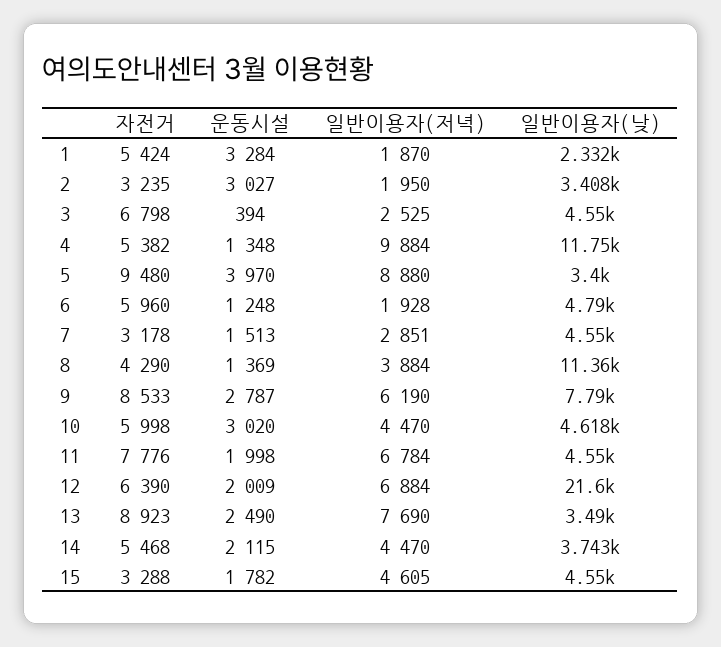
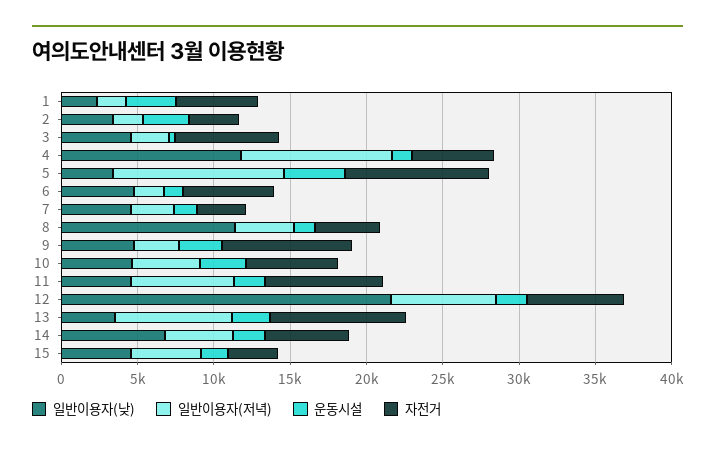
일반이용자(저녁), 5: 8880 -> 11000
일반이용자(저녁), 9: 6190 -> 3000
일반이용자(낮), 9: 7790 -> 5000
일반이용자(낮), 14: 3743 -> 7000

